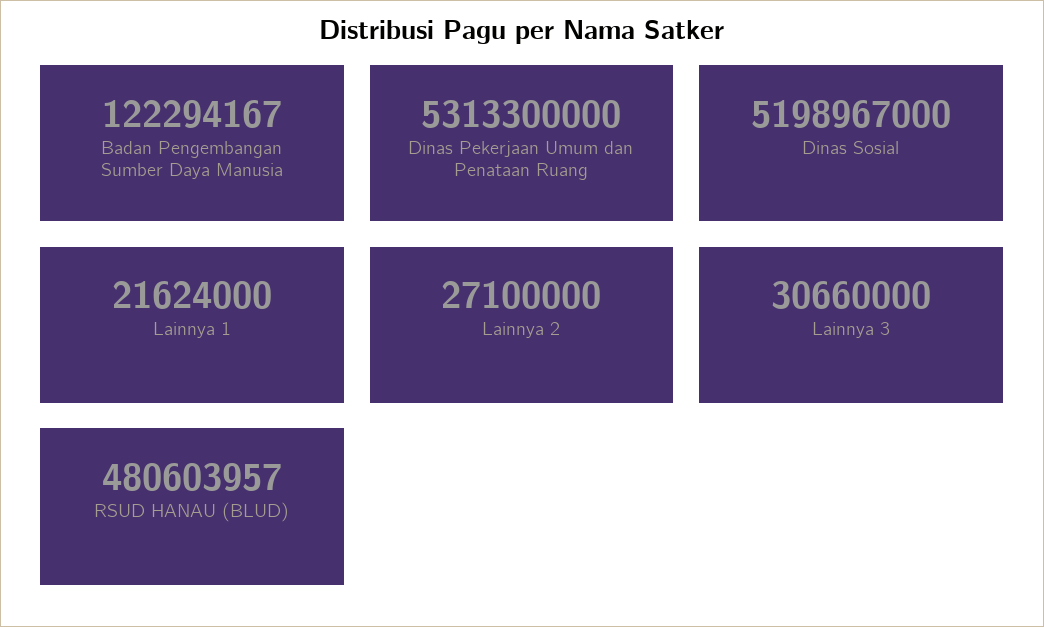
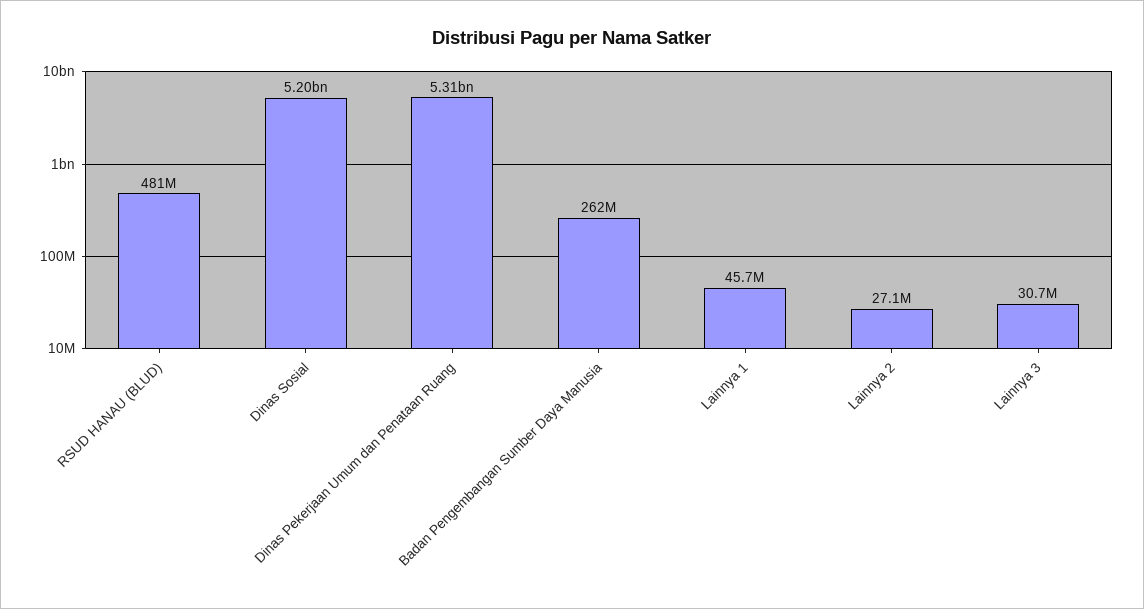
Badan Pengembangan Sumber Daya Manusia: 122294167 -> 262000000
Lainnya 1: 21624000 -> 45700000

